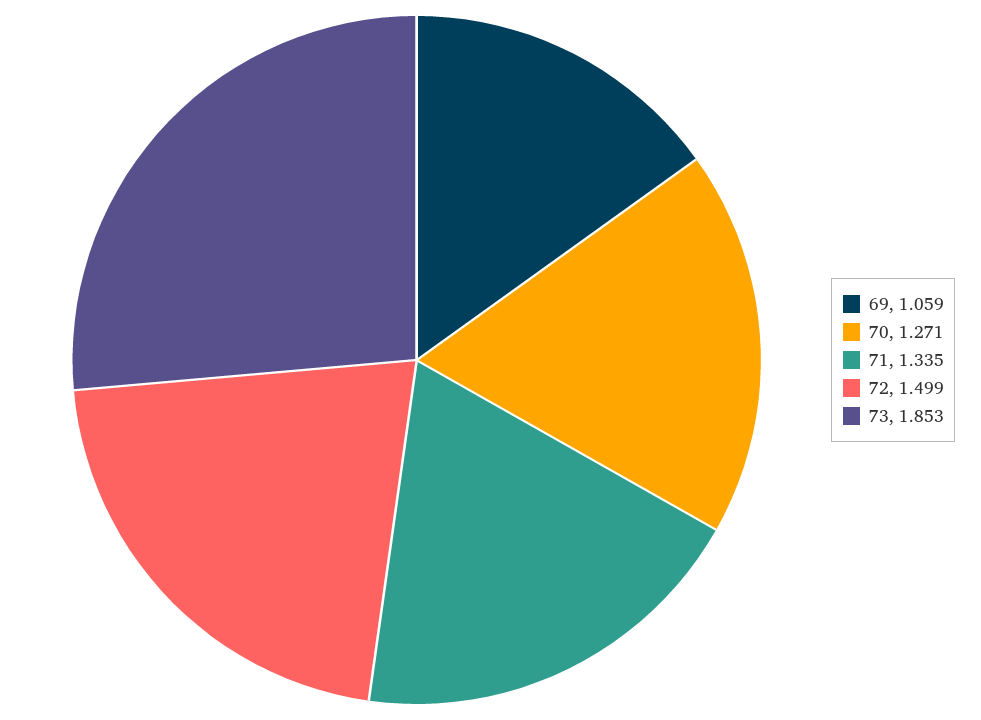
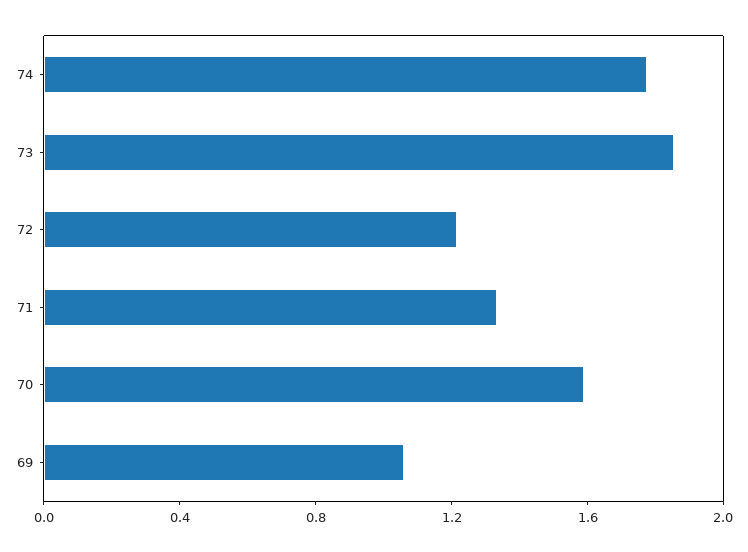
70: 1.271 -> 1.6
72: 1.499 -> 1.2
74: none -> 1.8

